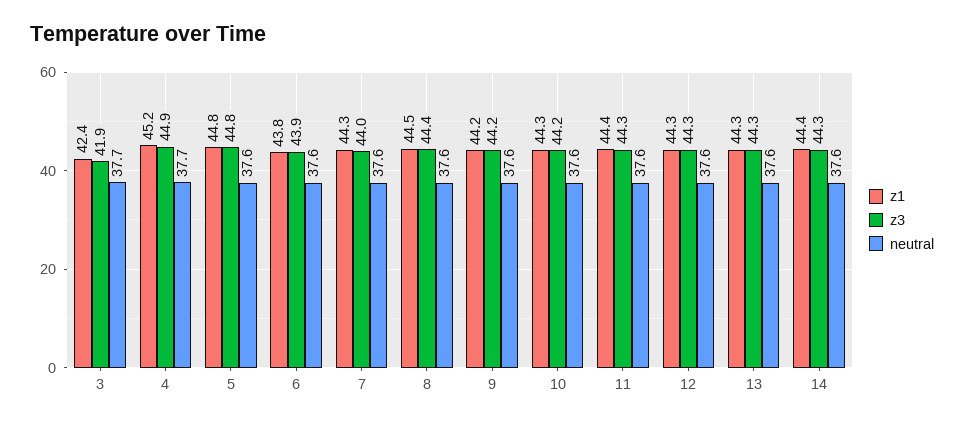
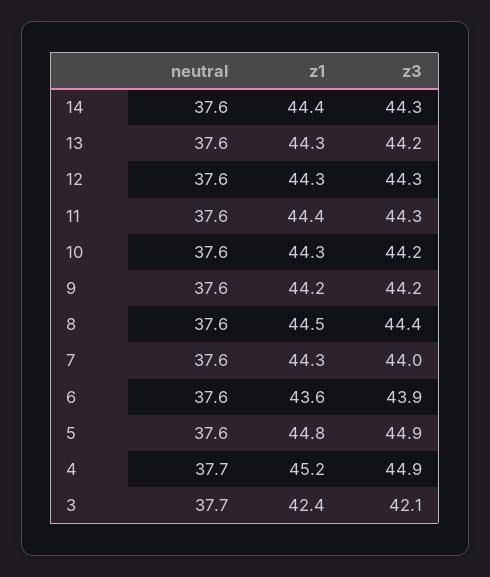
z3, 3: 41.9 -> 42.1
z3, 5: 44.8 -> 44.9
z1, 6: 43.8 -> 43.6
z3, 13: 44.3 -> 44.2

